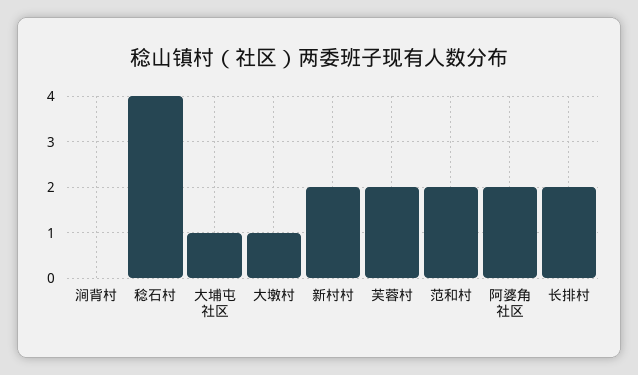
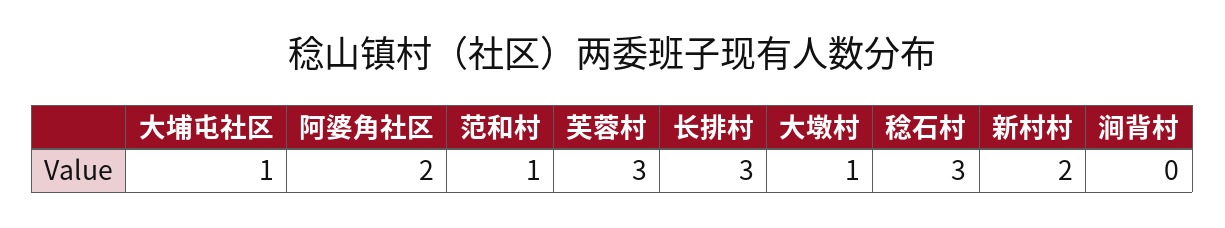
稔石村: 4 -> 3
芙蓉村: 2 -> 3
范和村: 2 -> 1
长排村: 2 -> 3

